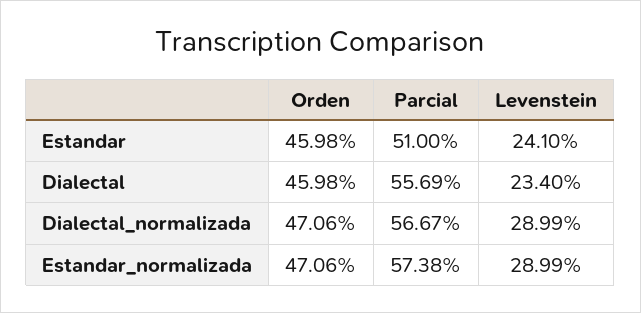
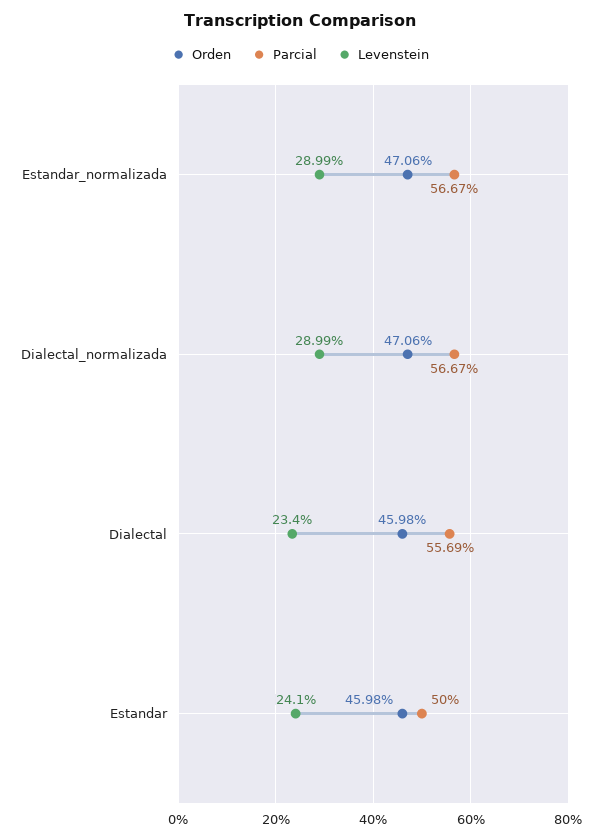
Parcial, Estandar: 51 -> 50
Parcial, Estandar_normalizada: 57.38 -> 56.67

